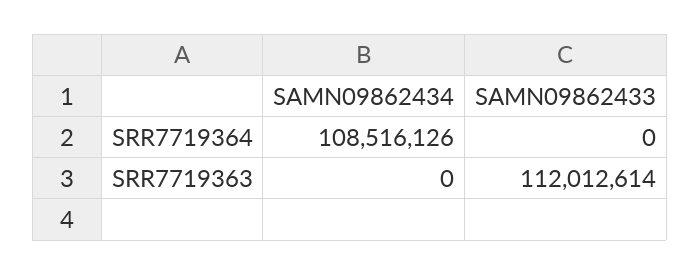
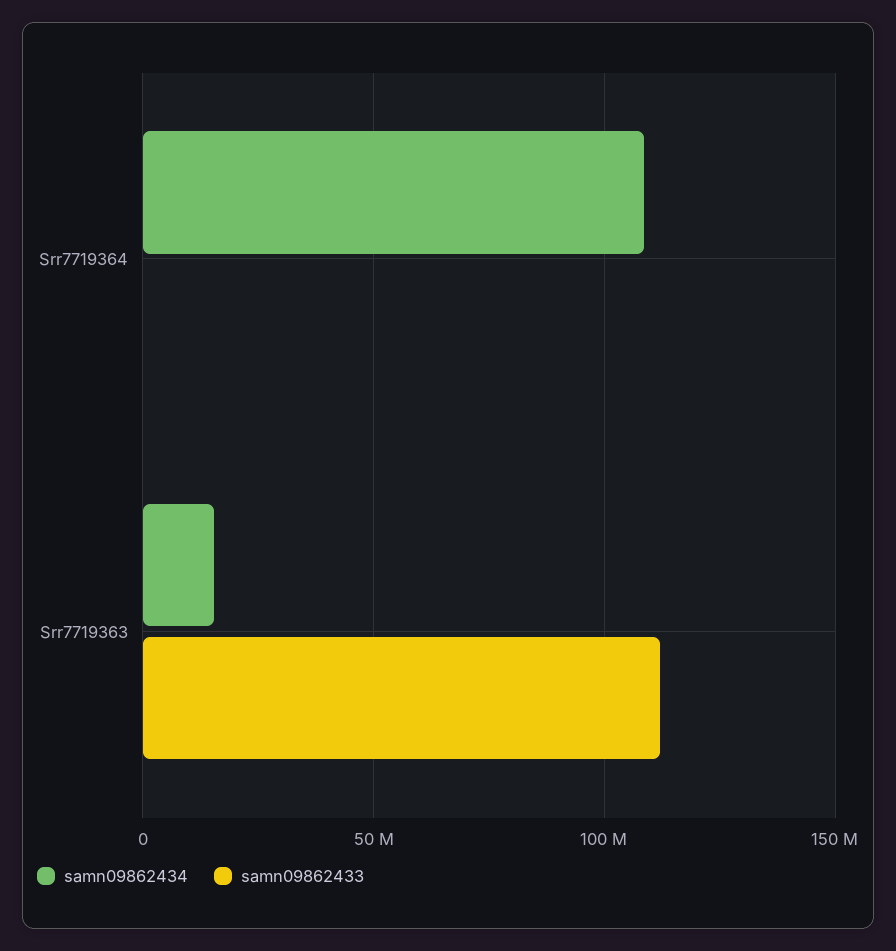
SAMN09862434, SRR7719363: 0 -> 15000000

